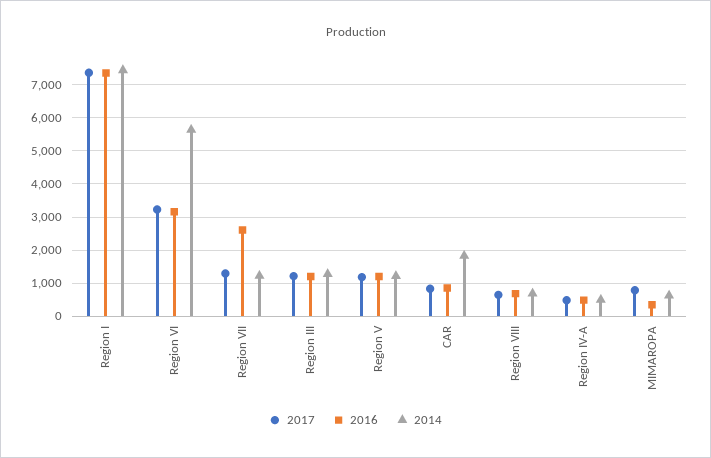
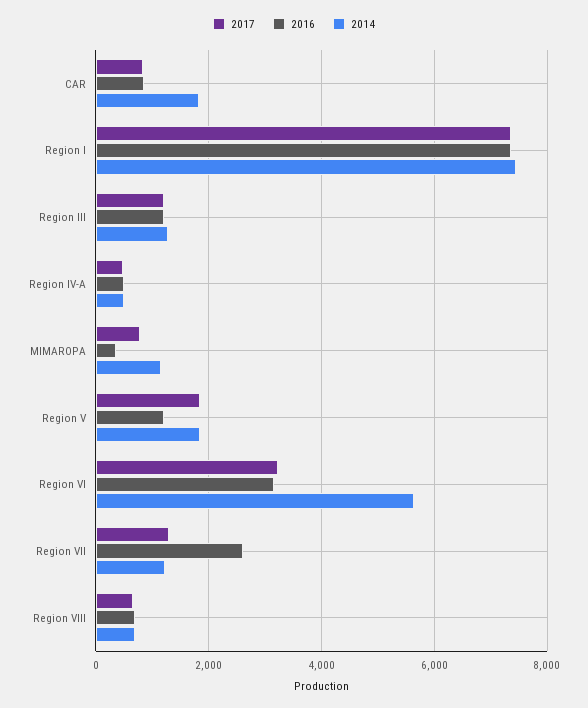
2017, Region V: 1200 -> 1800
2014, Region V: 1200 -> 1800
2014, MIMAROPA: 600 -> 1200

